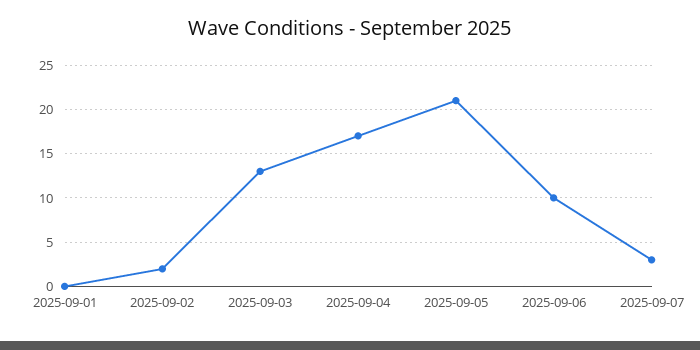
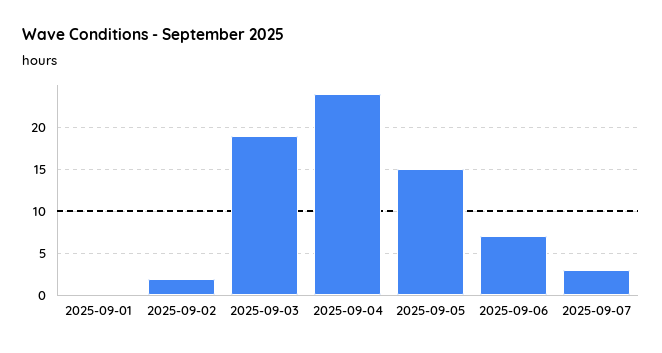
2025-09-03: 13 -> 19
2025-09-04: 17 -> 24
2025-09-05: 21 -> 15
2025-09-06: 10 -> 7

